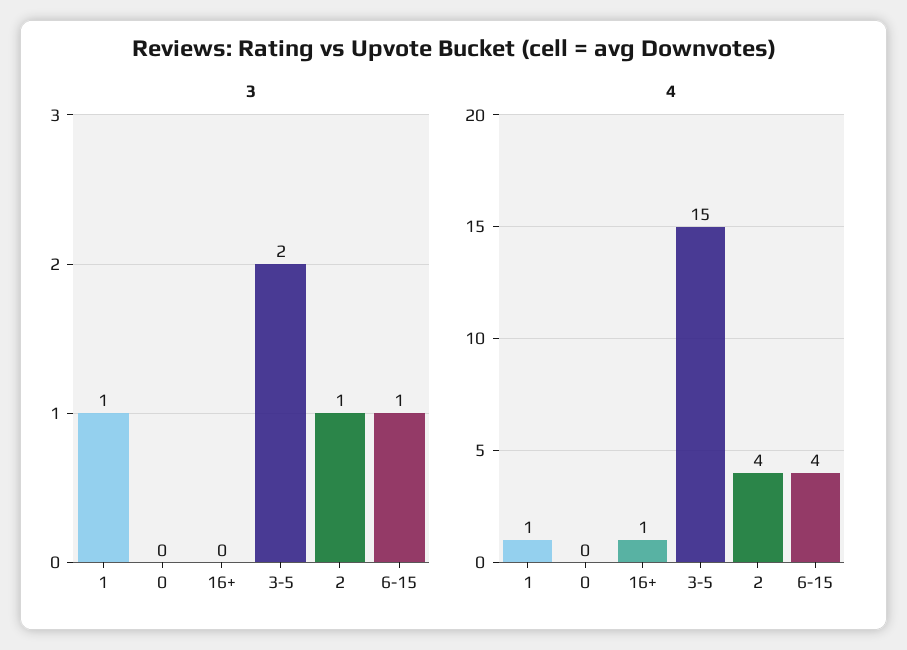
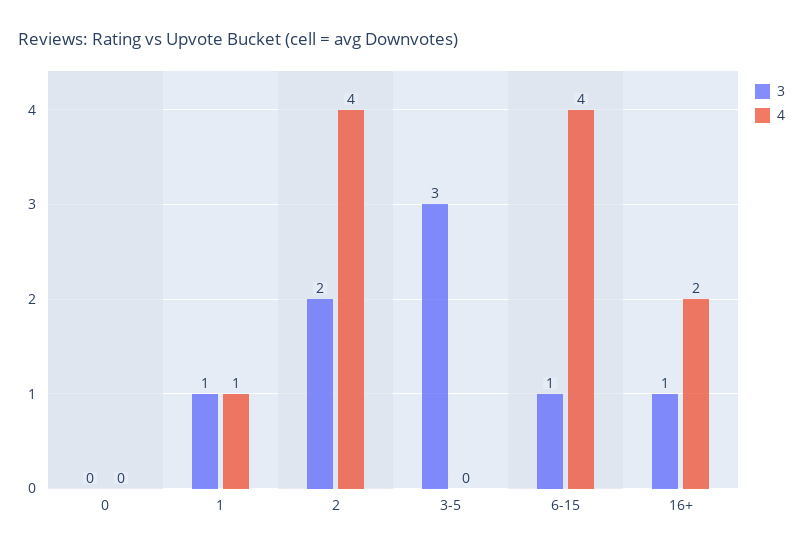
3, 16+: 0 -> 1
3, 3-5: 2 -> 3
3, 2: 1 -> 2
4, 16+: 1 -> 2
4, 3-5: 15 -> 0

